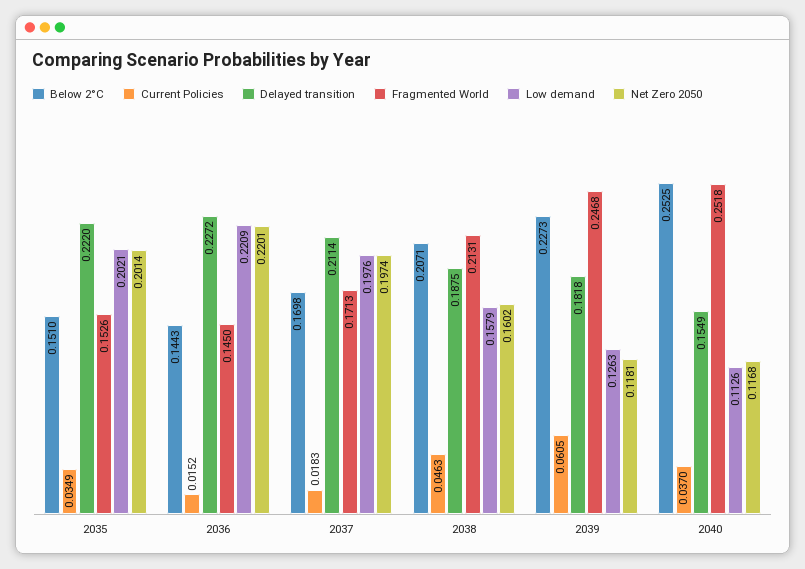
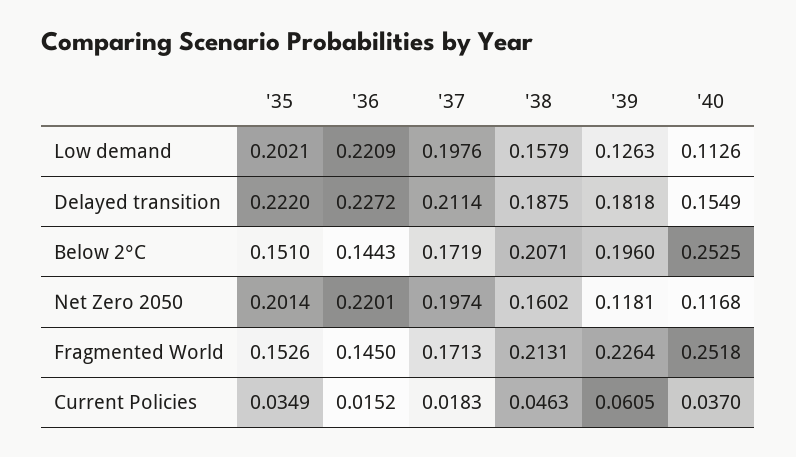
Below 2°C, 2037: 0.1698 -> 0.1719
Below 2°C, 2039: 0.2273 -> 0.196
Fragmented World, 2039: 0.2468 -> 0.2264

